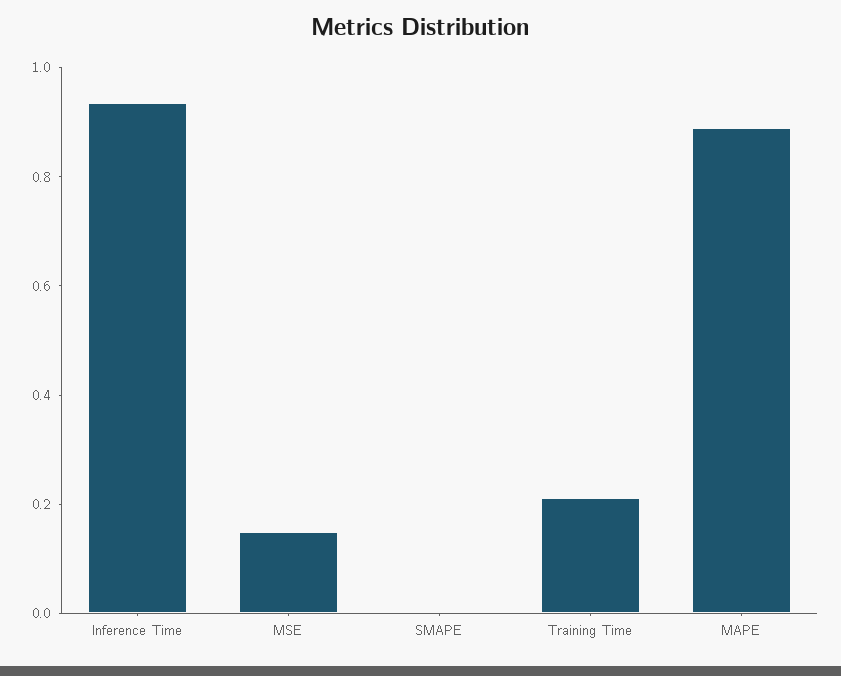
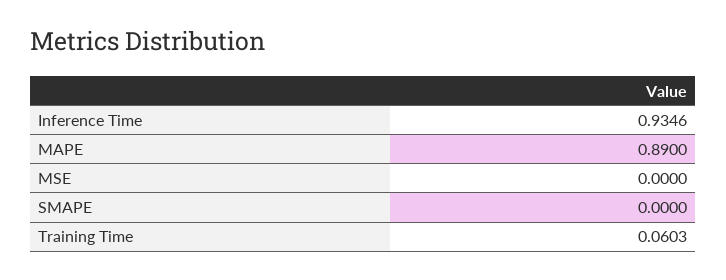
MSE: 0.15 -> 0
Training Time: 0.2 -> 0.0603

